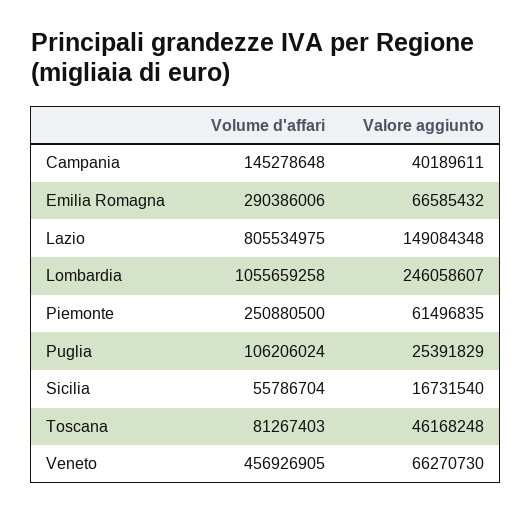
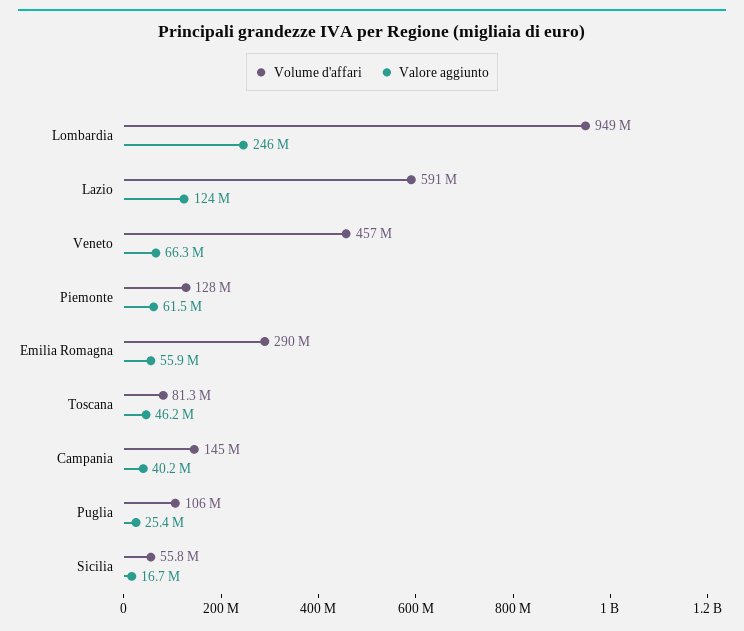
Valore aggiunto, Emilia Romagna: 66585432 -> 55900000
Volume d'affari, Lazio: 805534975 -> 591000000
Valore aggiunto, Lazio: 149084348 -> 124000000
Volume d'affari, Lombardia: 1055659258 -> 949000000
Volume d'affari, Piemonte: 250880500 -> 128000000

